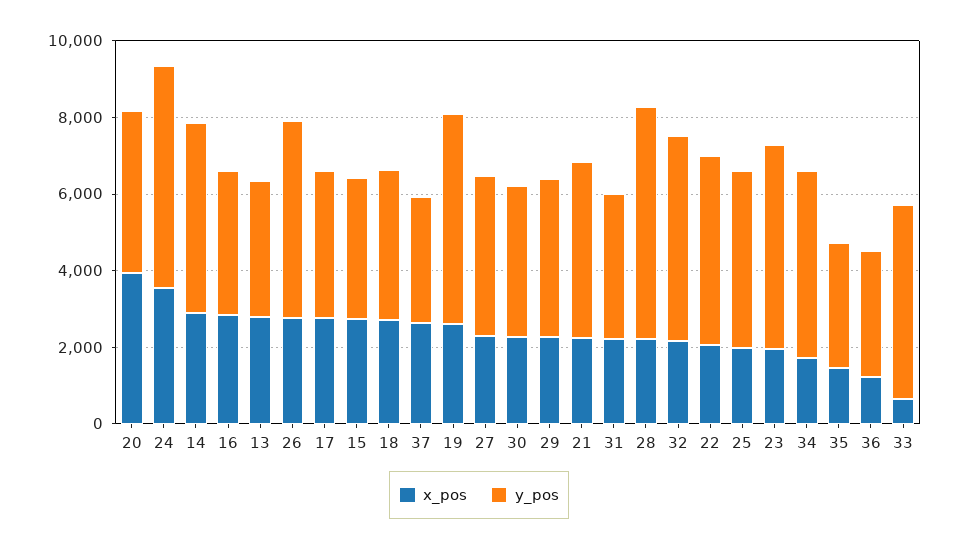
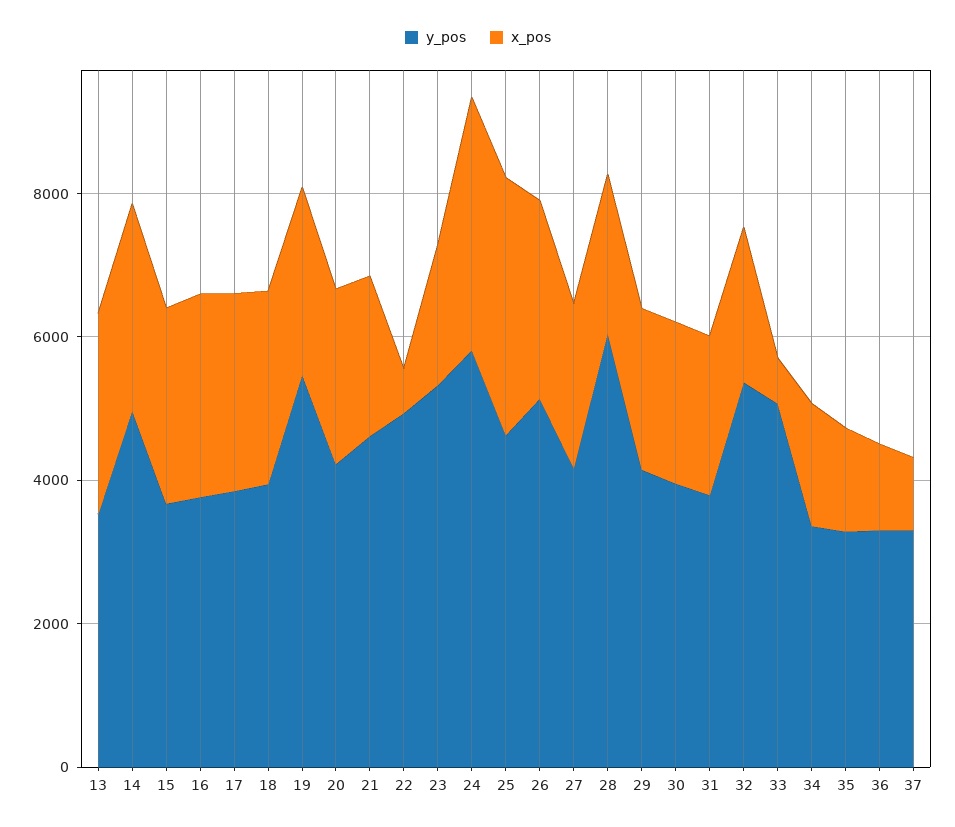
x_pos, 20: 4000 -> 2500
x_pos, 37: 2500 -> 1000
x_pos, 22: 2000 -> 500
x_pos, 25: 2000 -> 3500
y_pos, 34: 5000 -> 3500

